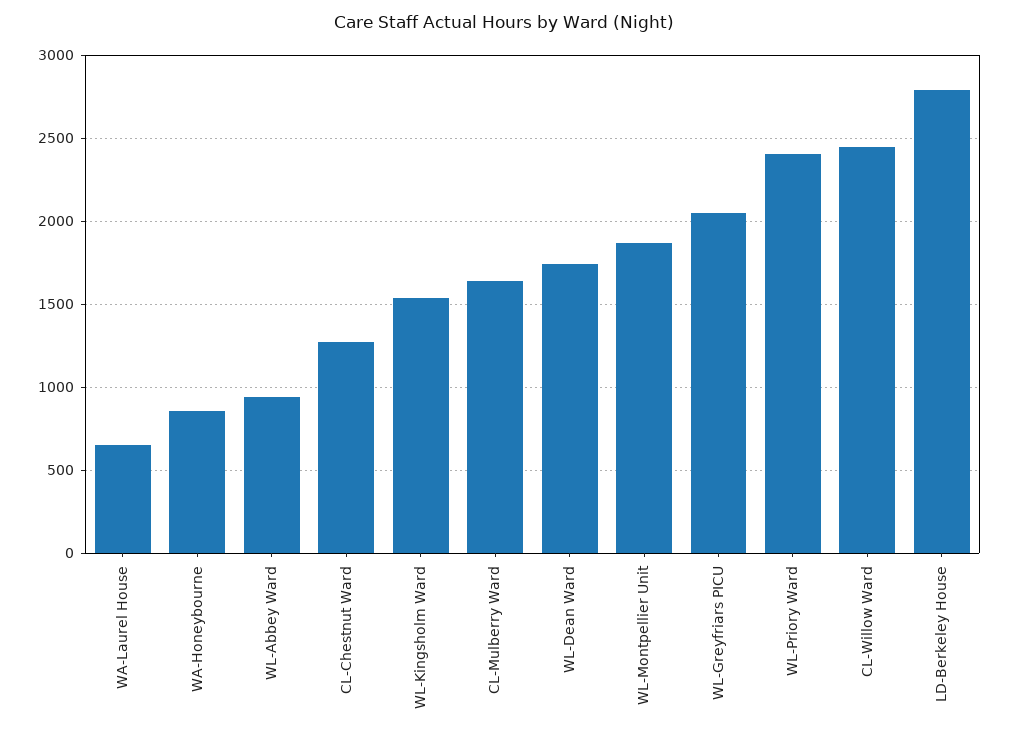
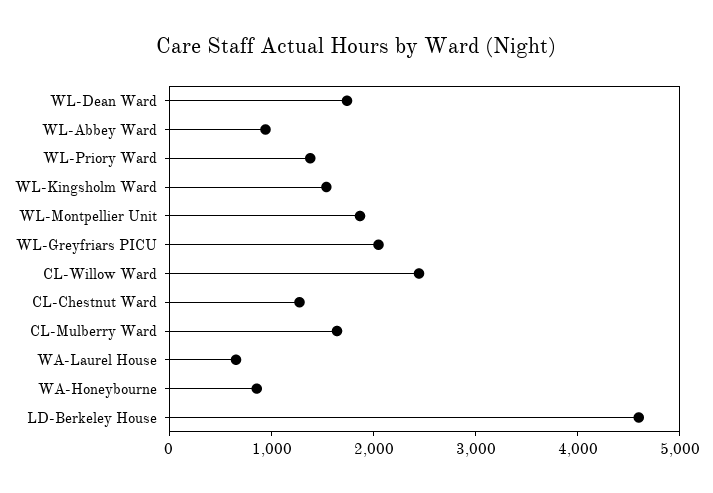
WL-Priory Ward: 2400 -> 1400
LD-Berkeley House: 2800 -> 4600

